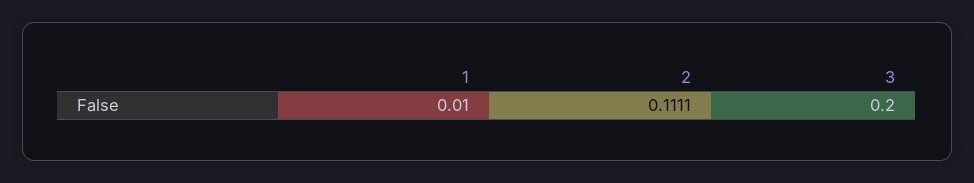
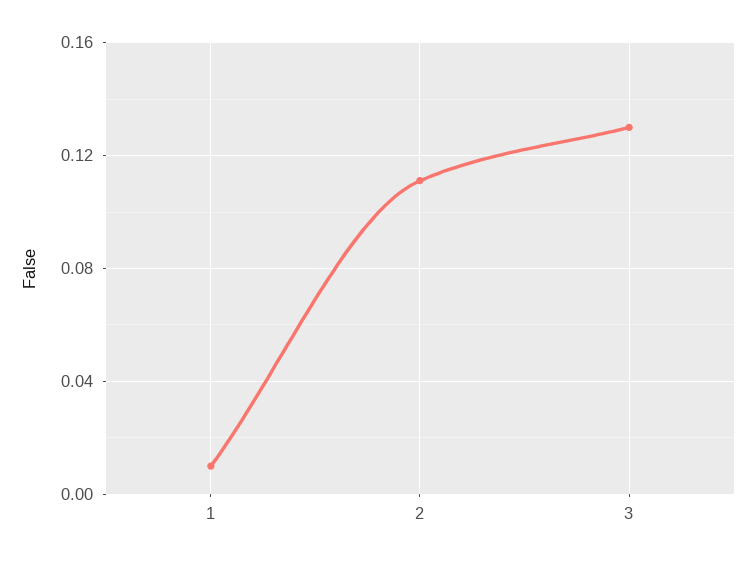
3: 0.2 -> 0.13

